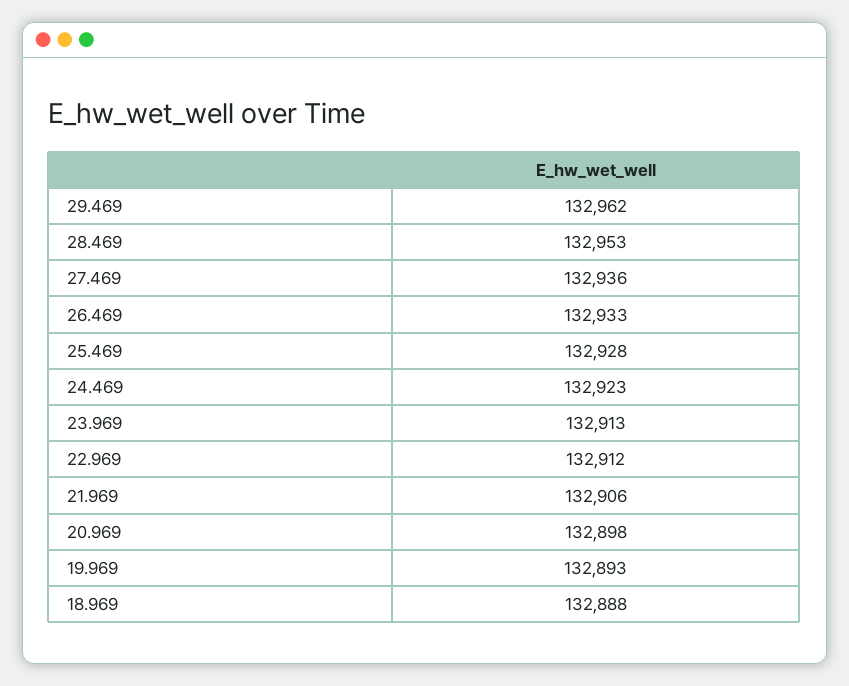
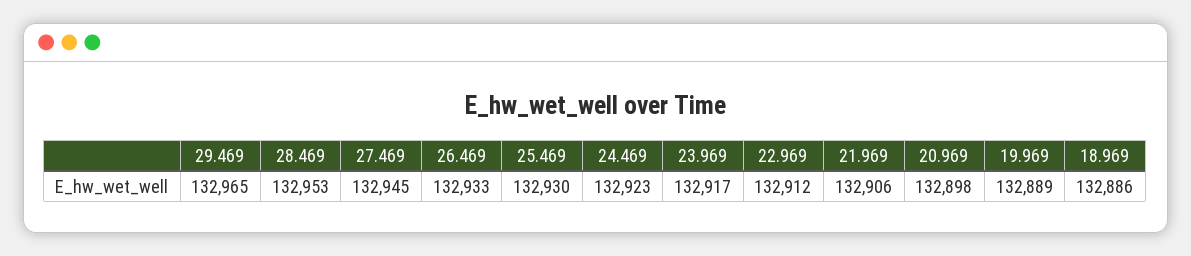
29.469: 132962 -> 132965
27.469: 132936 -> 132945
25.469: 132928 -> 132930
23.969: 132913 -> 132917
19.969: 132893 -> 132889
18.969: 132888 -> 132886

